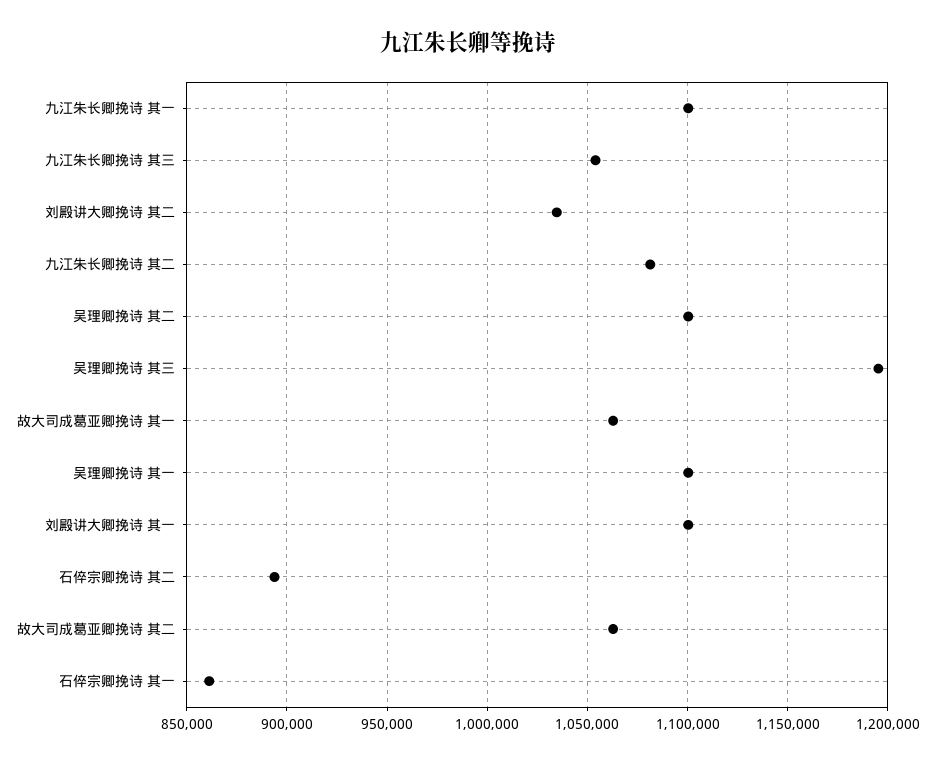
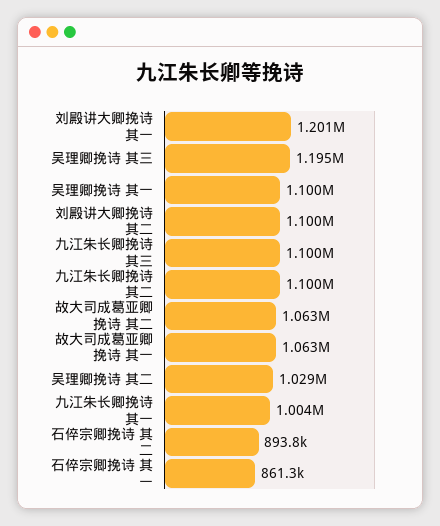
九江朱长卿挽诗 其一: 1100000 -> 1004000
九江朱长卿挽诗 其三: 1055000 -> 1100000
刘殿讲大卿挽诗 其二: 1035000 -> 1100000
九江朱长卿挽诗 其二: 1080000 -> 1100000
吴理卿挽诗 其二: 1100000 -> 1029000
刘殿讲大卿挽诗 其一: 1100000 -> 1201000

